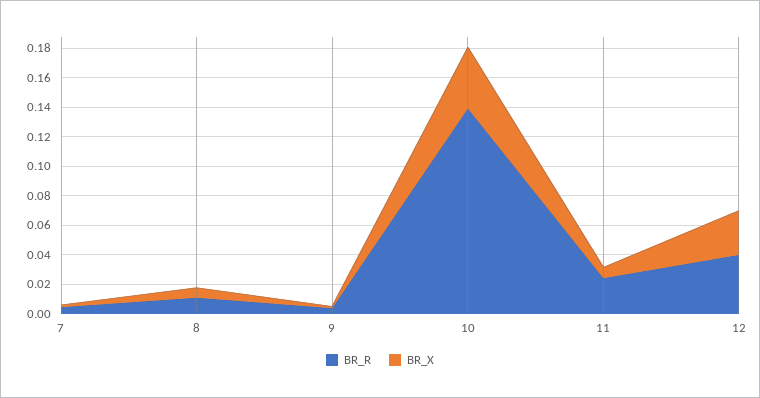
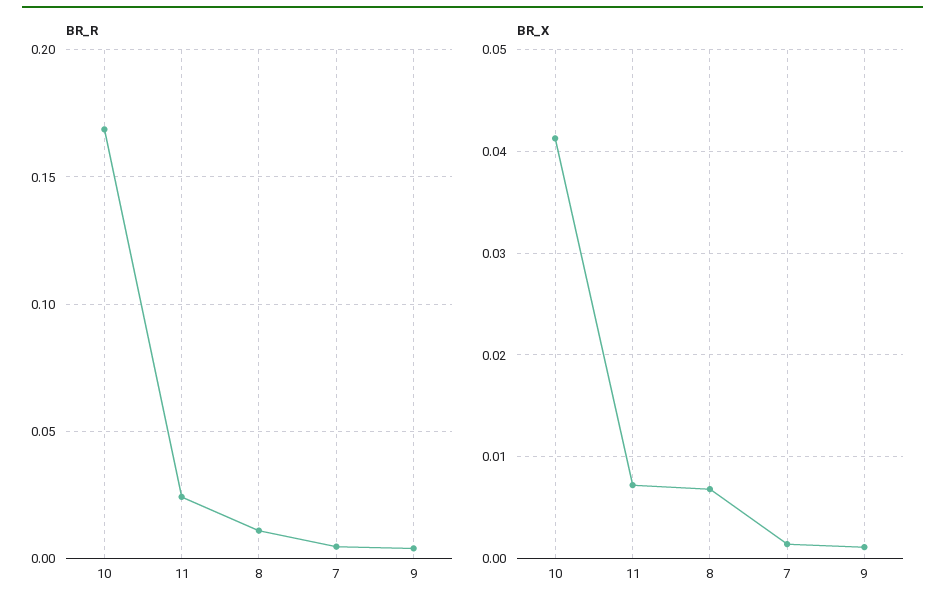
BR_R, 10: 0.14 -> 0.17
BR_R, 12: 0.04 -> none
BR_X, 12: 0.03 -> none

